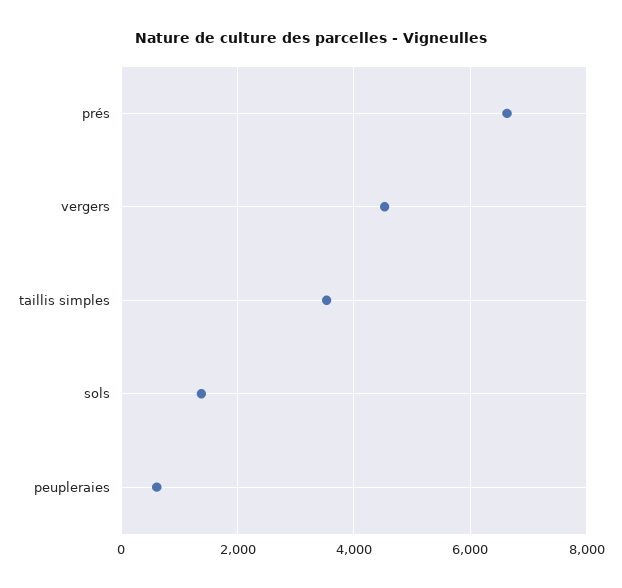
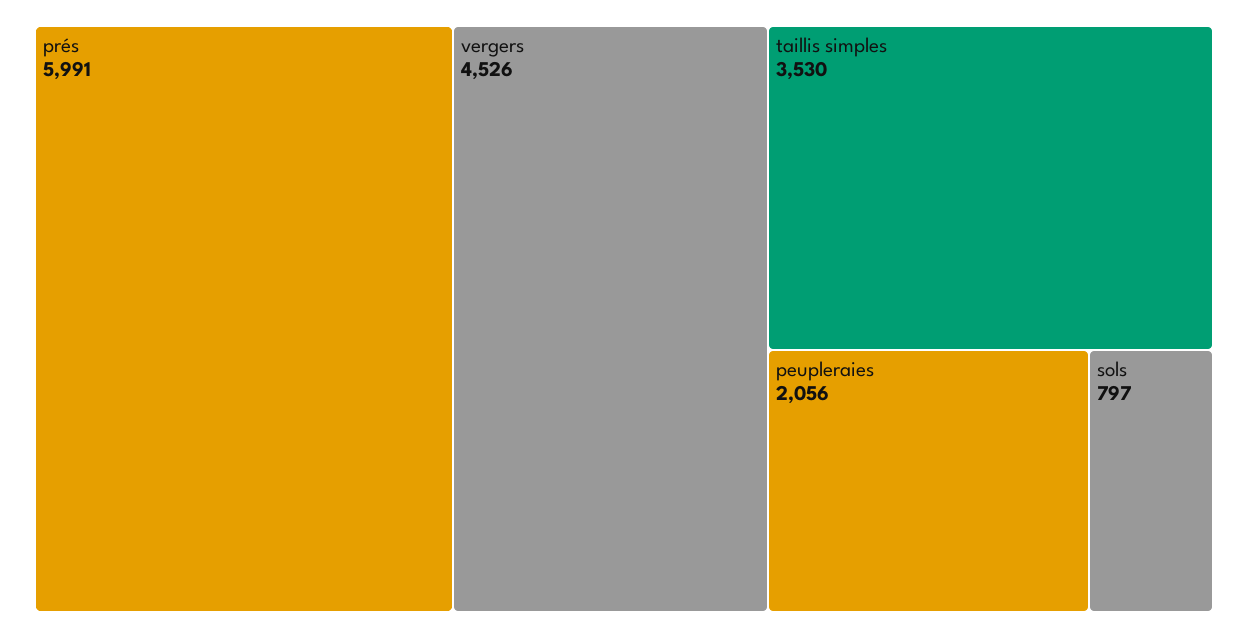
prés: 6600 -> 5991
sols: 1400 -> 797
peupleraies: 600 -> 2056

